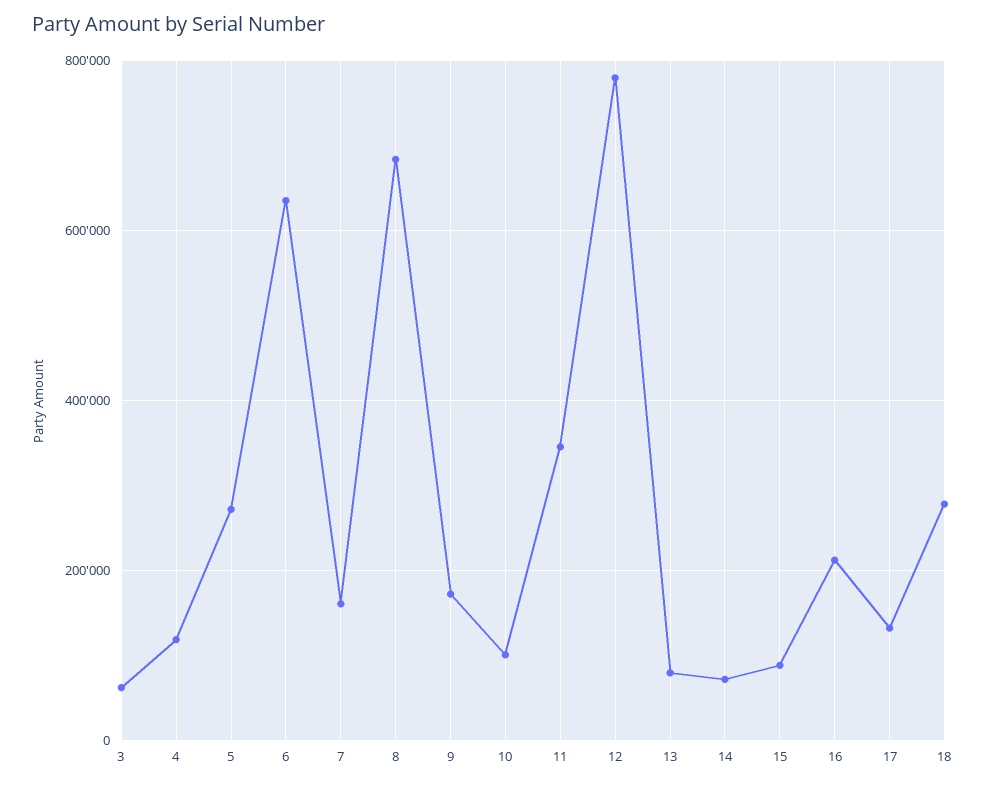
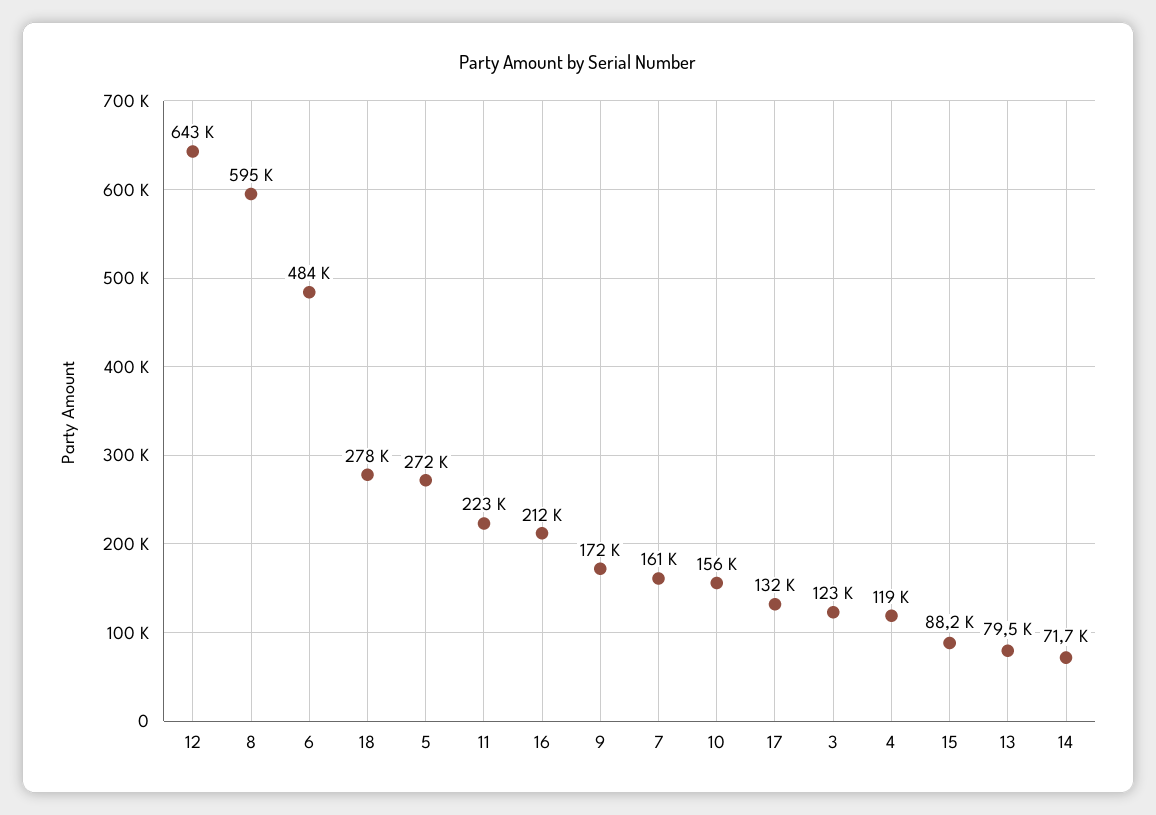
3: 60000 -> 123000
6: 640000 -> 484000
8: 680000 -> 595000
10: 100000 -> 156000
11: 340000 -> 223000
12: 780000 -> 643000

